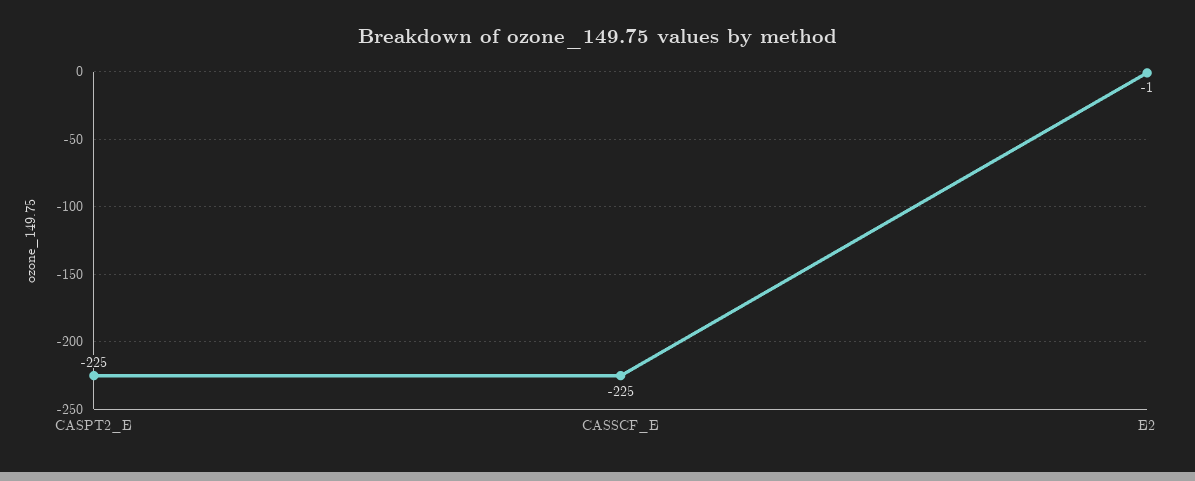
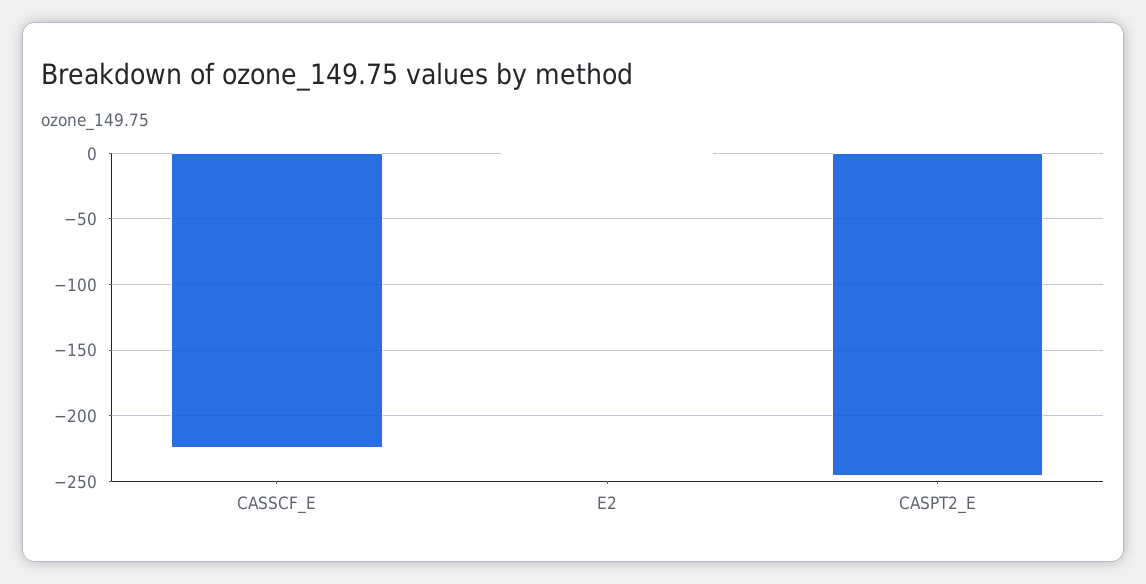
CASPT2_E: -225 -> -245

